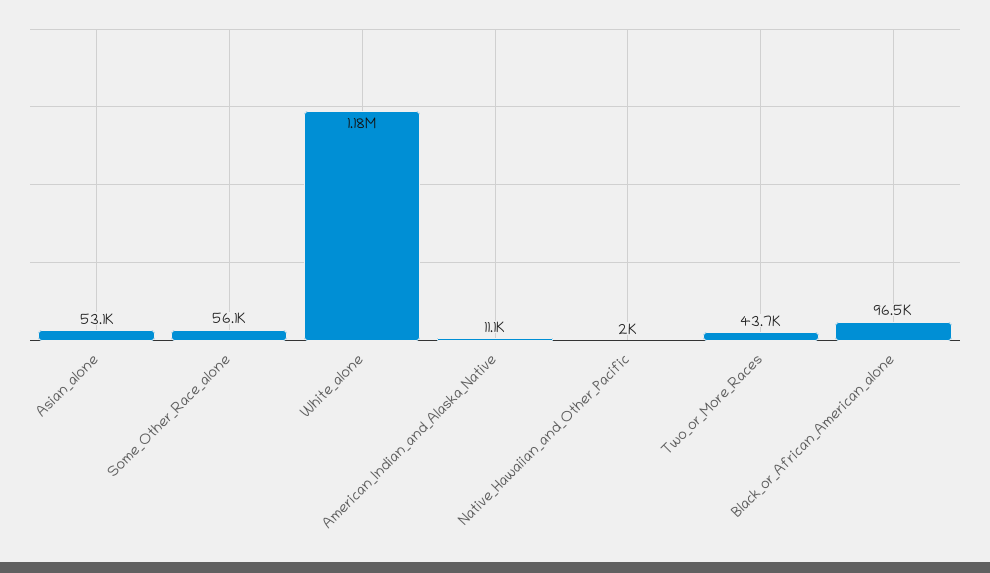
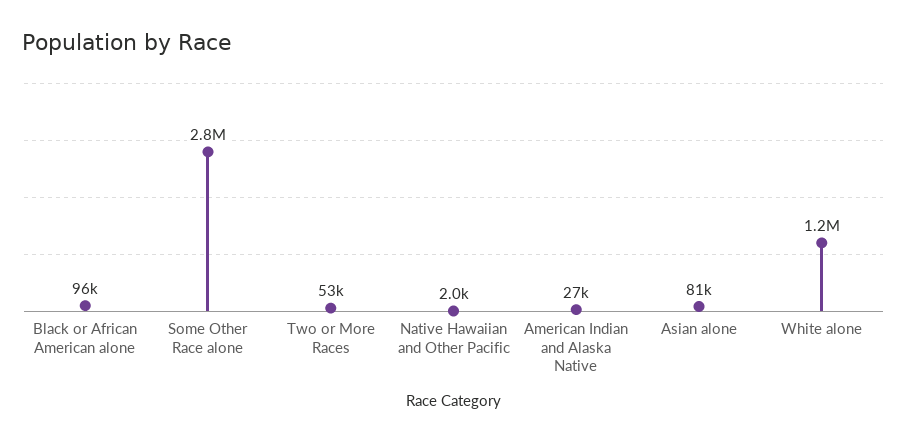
Asian_alone: 53100 -> 81000
Some_Other_Race_alone: 56100 -> 2800000
American_Indian_and_Alaska_Native: 11100 -> 27000
Two_or_More_Races: 43700 -> 53000

